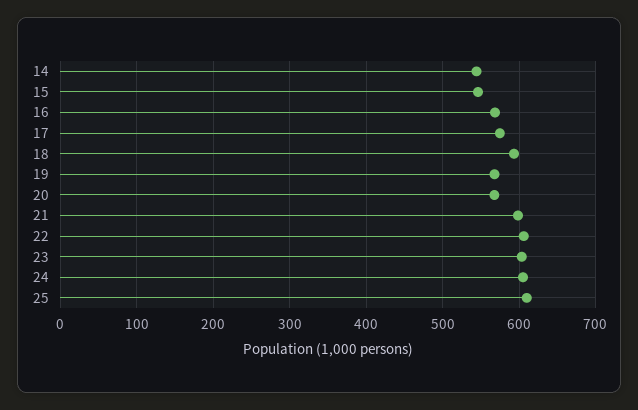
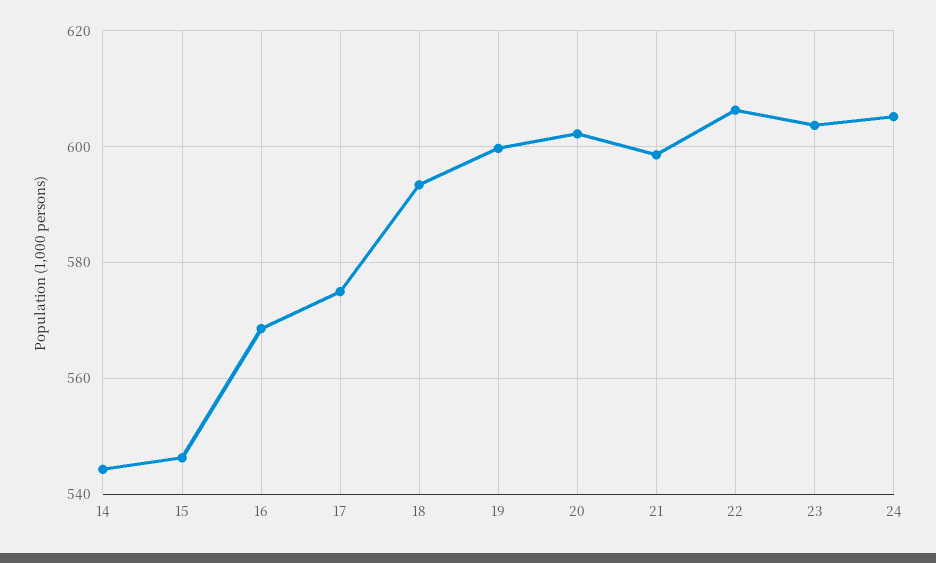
19: 570 -> 600
20: 570 -> 602
25: 610 -> none

